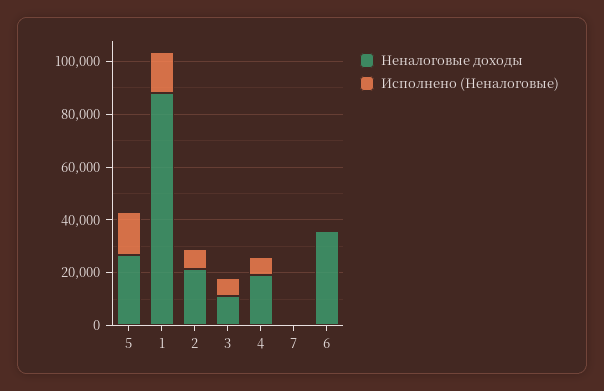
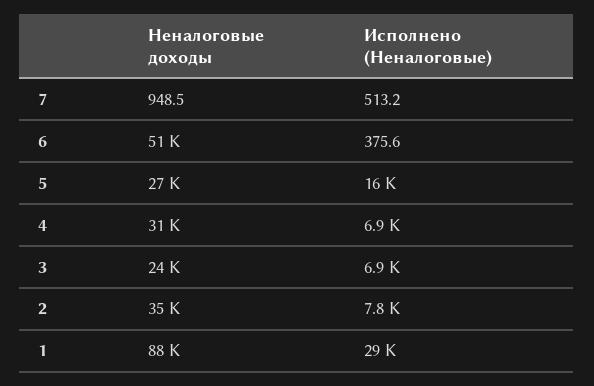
Исполнено (Неналоговые), 1: 15000 -> 29000
Неналоговые доходы, 2: 20000 -> 35000
Неналоговые доходы, 3: 10000 -> 24000
Неналоговые доходы, 4: 20000 -> 31000
Неналоговые доходы, 6: 35000 -> 51000

